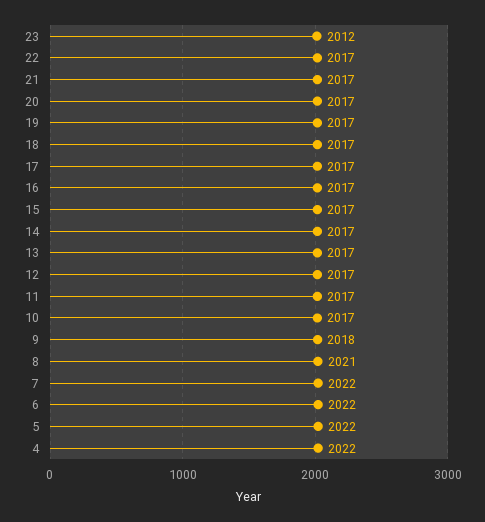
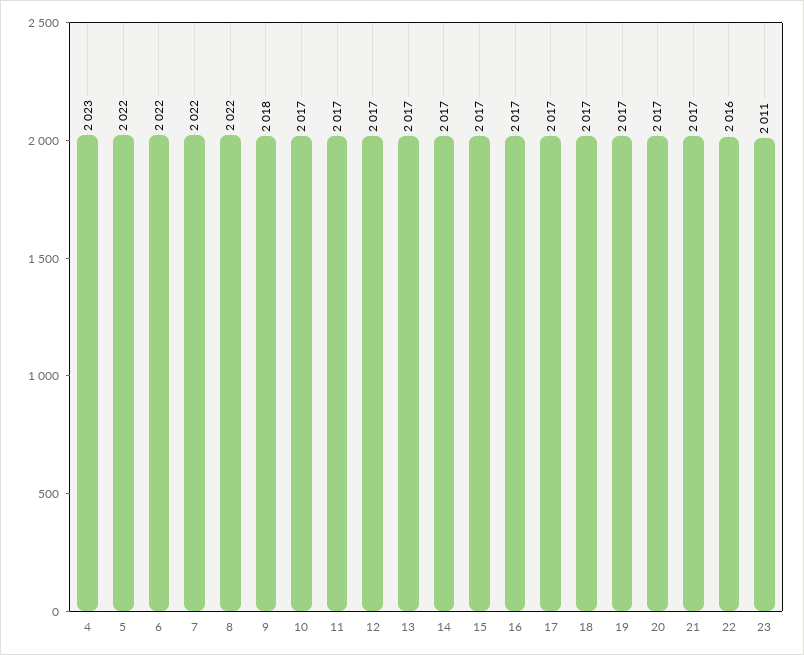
23: 2012 -> 2011
22: 2017 -> 2016
8: 2021 -> 2022
4: 2022 -> 2023

